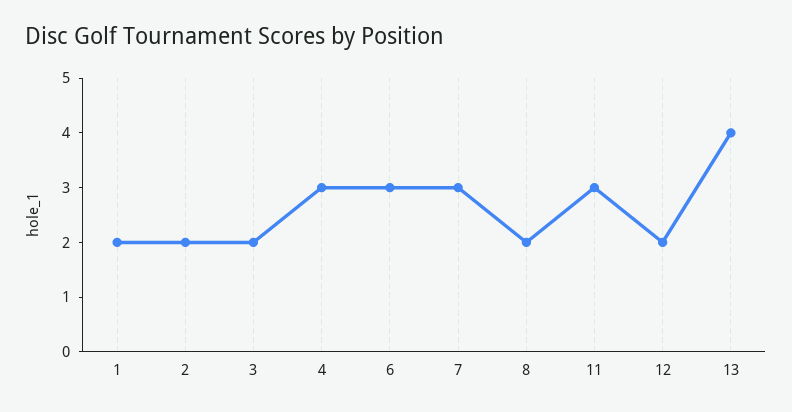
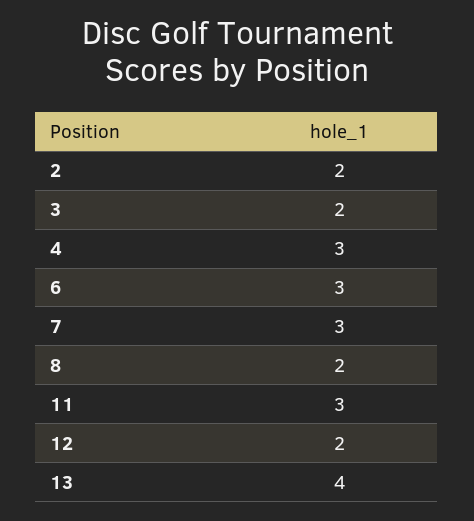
1: 2 -> none

